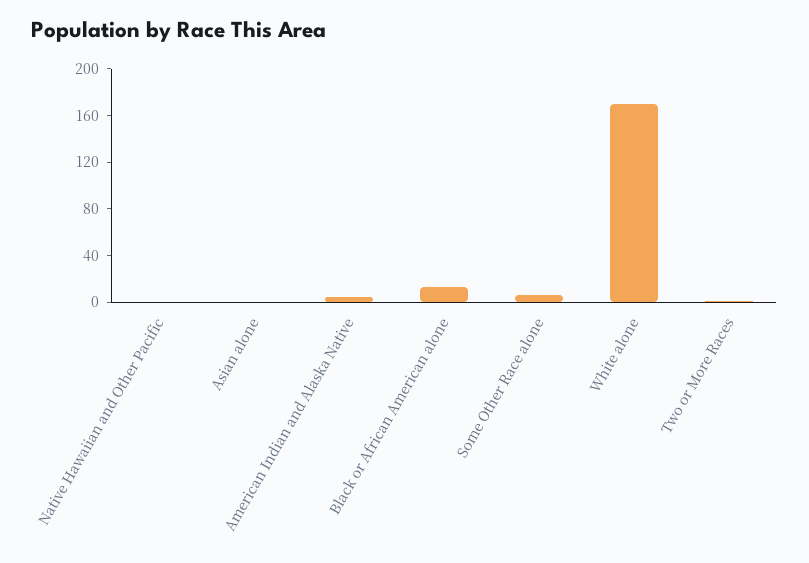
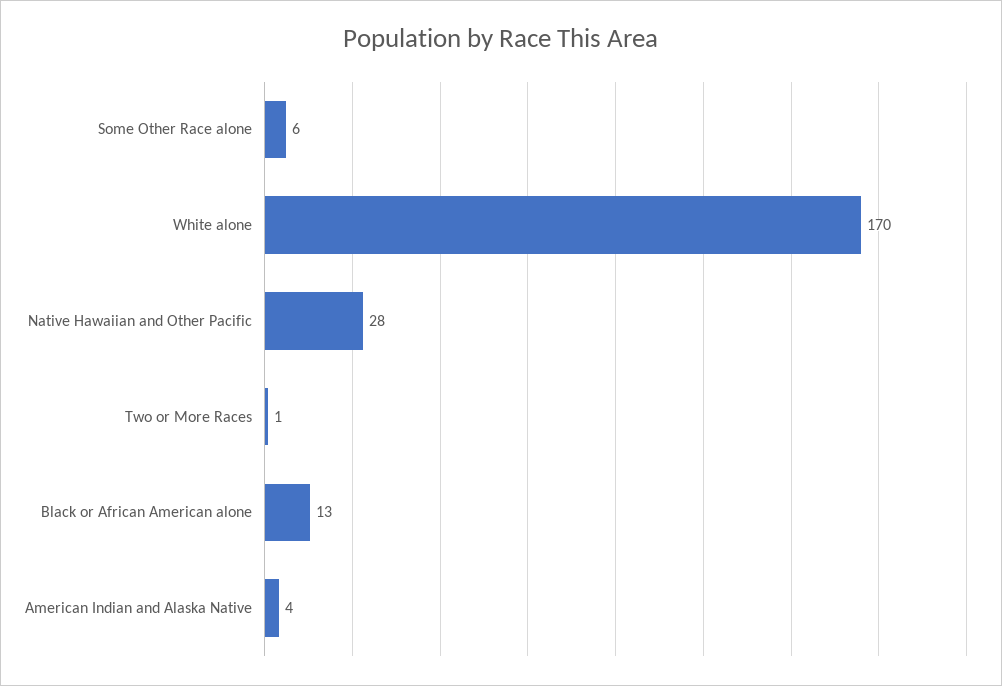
Native Hawaiian and Other Pacific: 0 -> 28
Asian alone: 0 -> none

